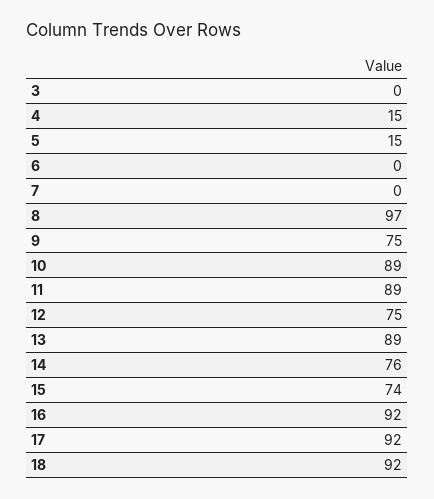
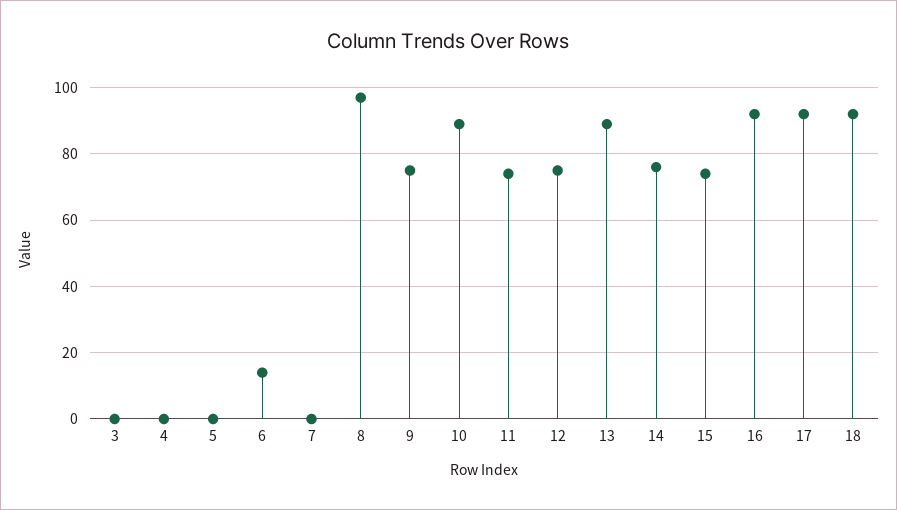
4: 15 -> 0
5: 15 -> 0
6: 0 -> 15
11: 89 -> 75

